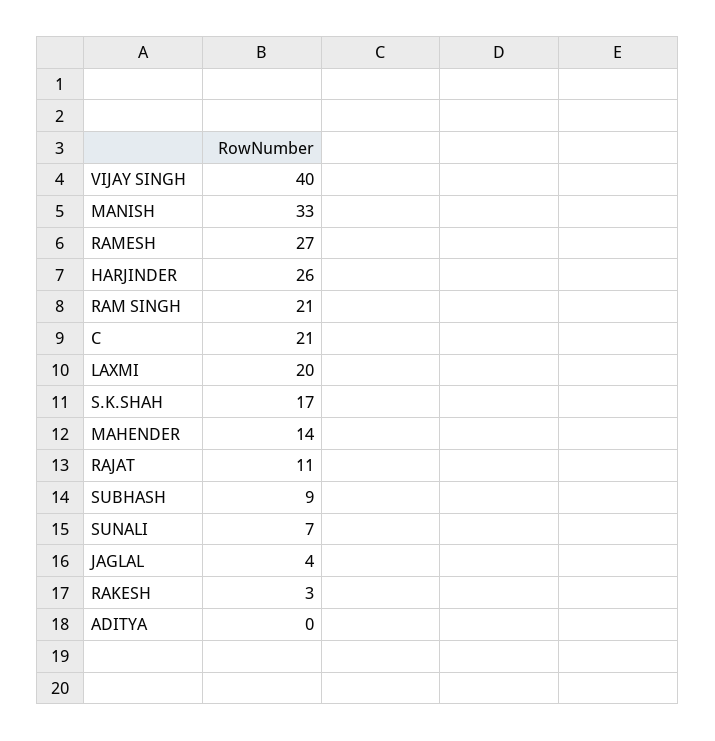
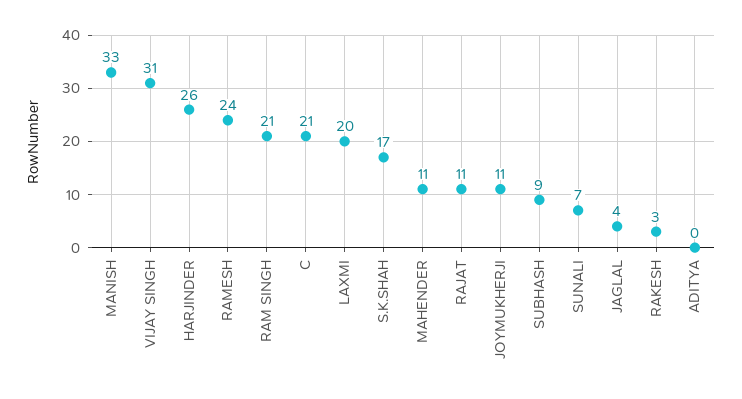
VIJAY SINGH: 40 -> 31
RAMESH: 27 -> 24
MAHENDER: 14 -> 11
JOYMUKHERJI: none -> 11

